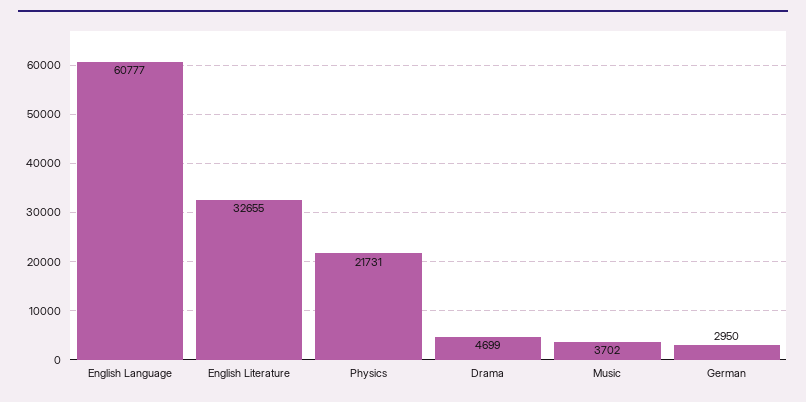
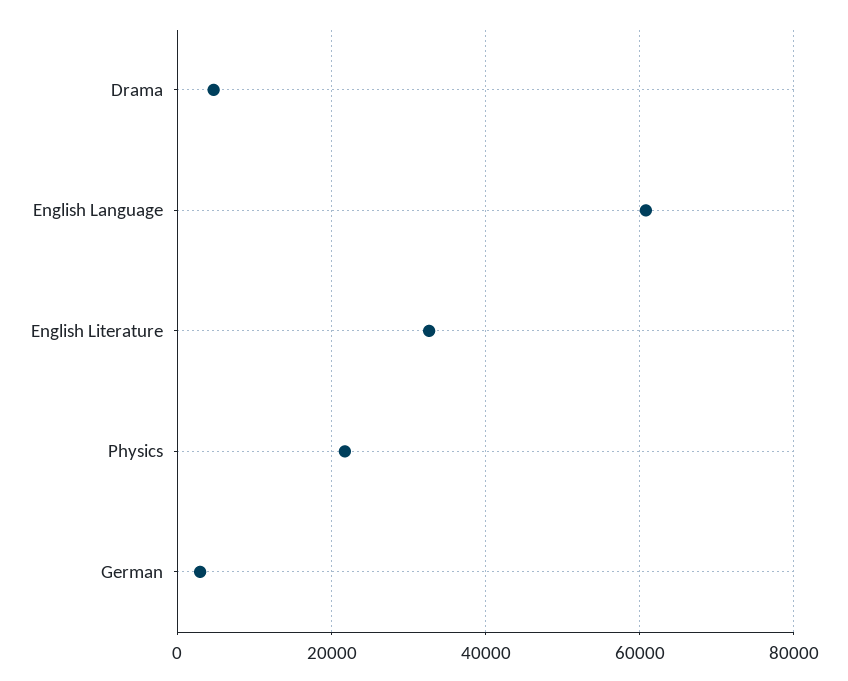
Music: 3702 -> none

